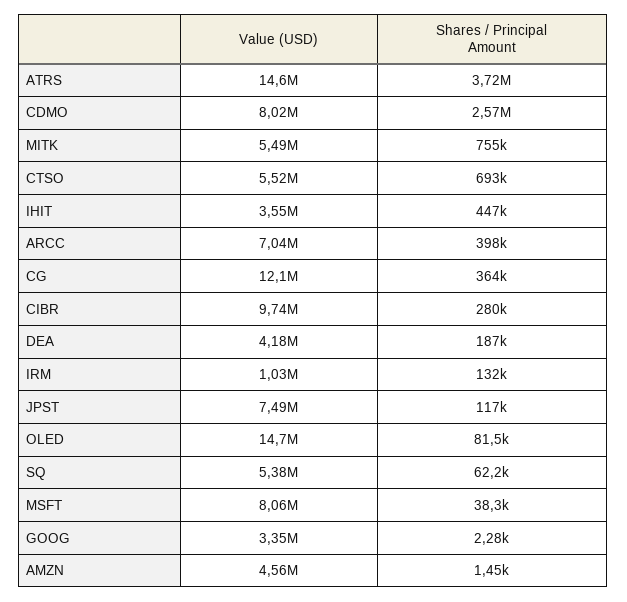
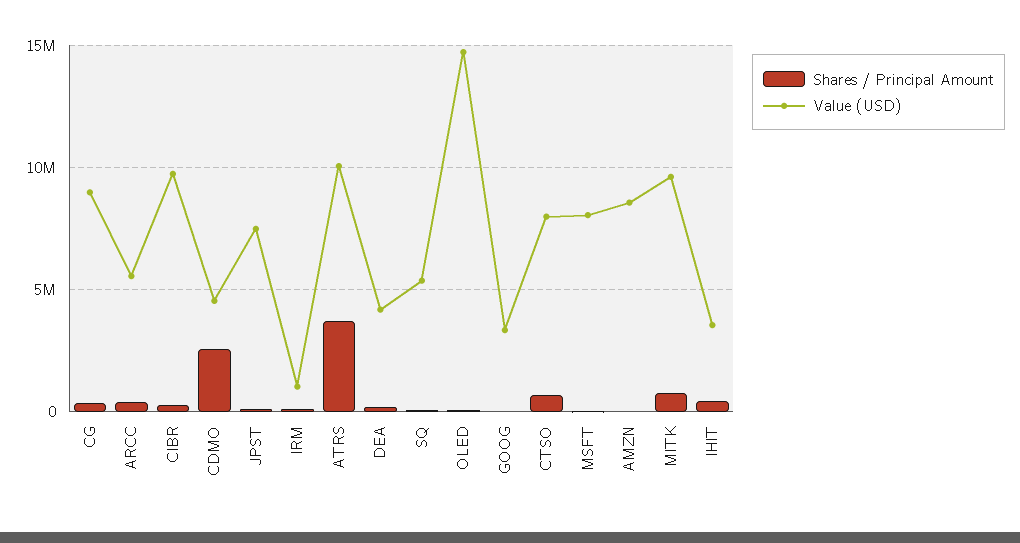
Value (USD), ATRS: 14600000 -> 10000000
Value (USD), CDMO: 8020000 -> 4500000
Value (USD), MITK: 5490000 -> 9500000
Value (USD), CTSO: 5520000 -> 8000000
Value (USD), ARCC: 7040000 -> 5500000
Value (USD), CG: 12100000 -> 9000000
Value (USD), AMZN: 4560000 -> 8500000

